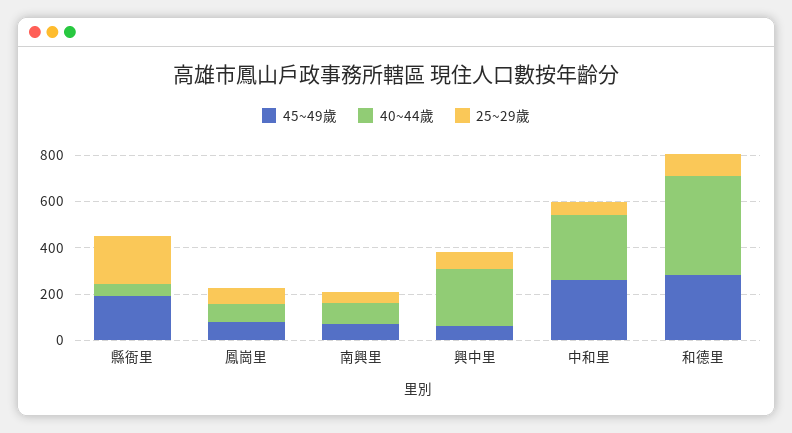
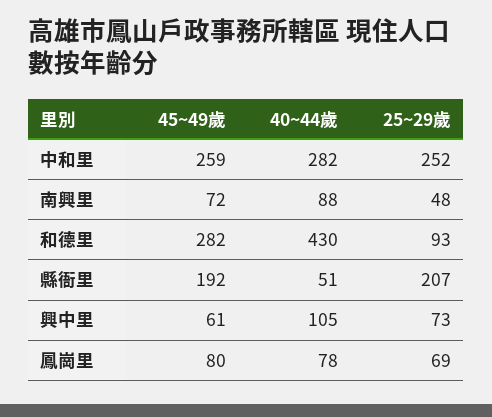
40~44歲, 興中里: 250 -> 105
25~29歲, 中和里: 50 -> 252

